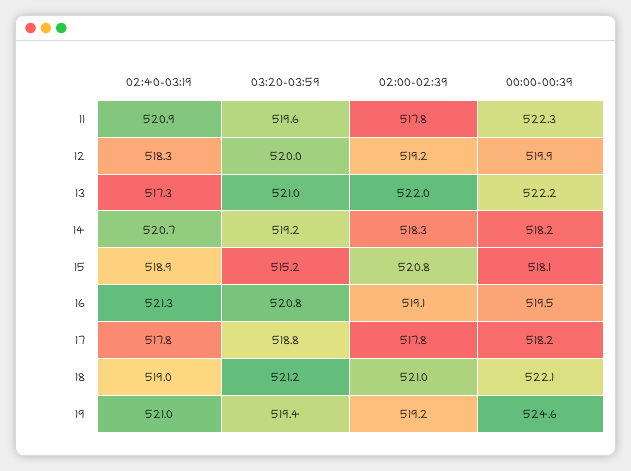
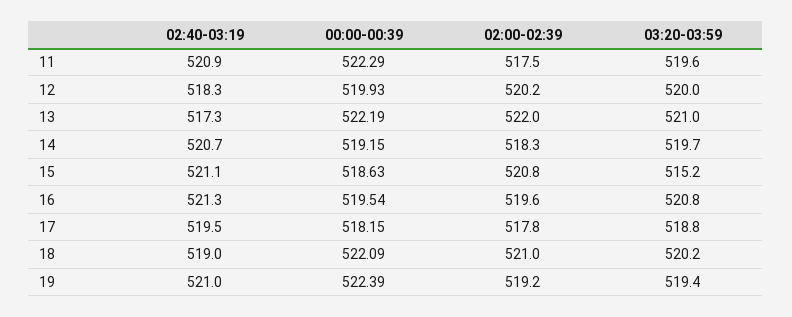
02:00-02:39, 11: 517.8 -> 517.5
02:00-02:39, 12: 519.2 -> 520.2
03:20-03:59, 14: 519.2 -> 519.7
00:00-00:39, 14: 518.2 -> 519.15
02:40-03:19, 15: 518.9 -> 521.1
00:00-00:39, 15: 518.1 -> 518.63
02:00-02:39, 16: 519.1 -> 519.6
02:40-03:19, 17: 517.8 -> 519.5
03:20-03:59, 18: 521.2 -> 520.2
00:00-00:39, 19: 524.6 -> 522.39

